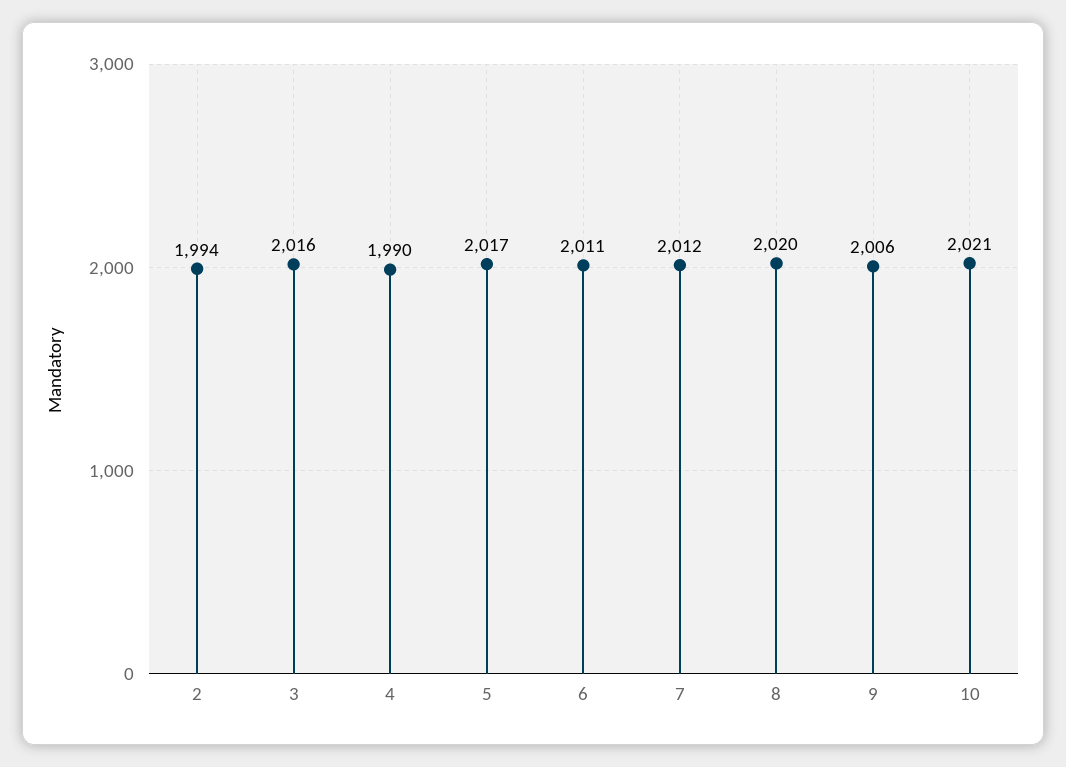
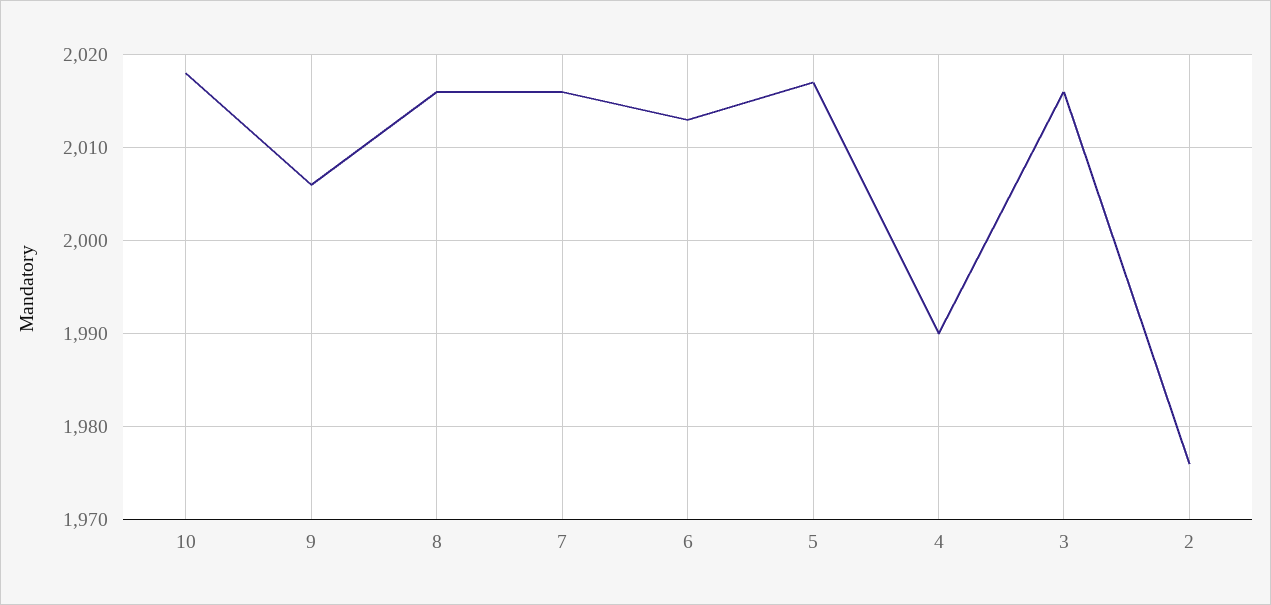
2: 1994 -> 1976
6: 2011 -> 2013
7: 2012 -> 2016
8: 2020 -> 2016
10: 2021 -> 2018

